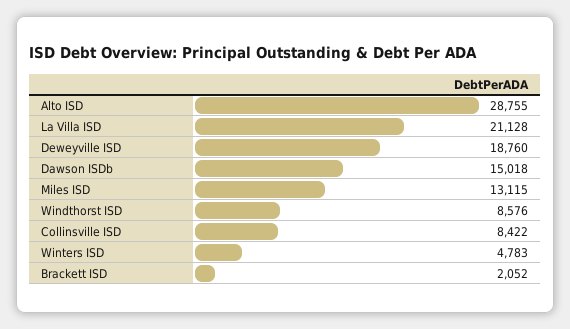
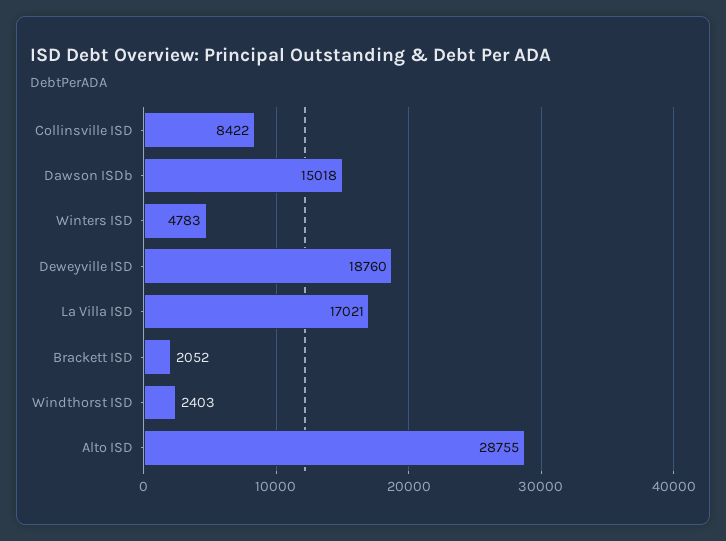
La Villa ISD: 21128 -> 17021
Miles ISD: 13115 -> none
Windthorst ISD: 8576 -> 2403

